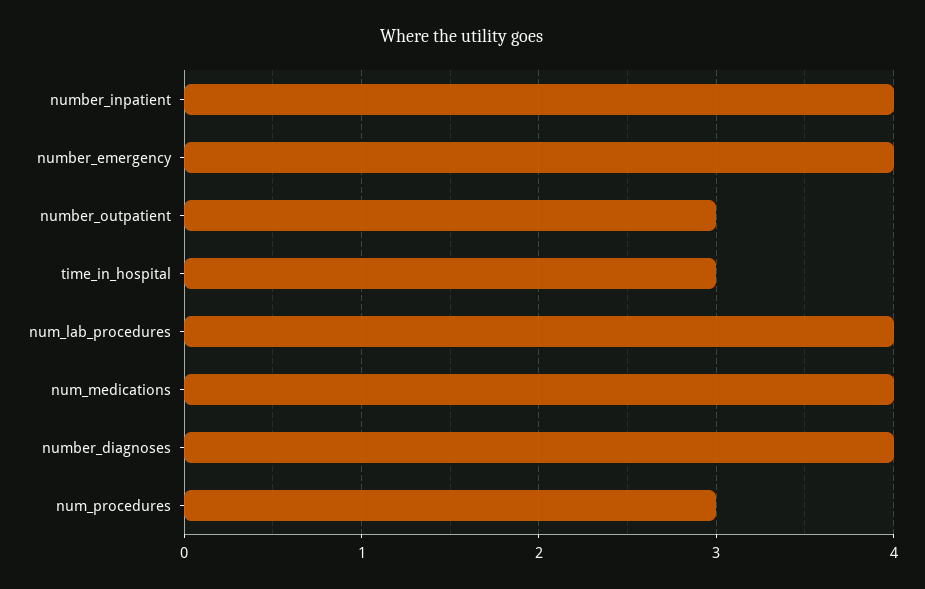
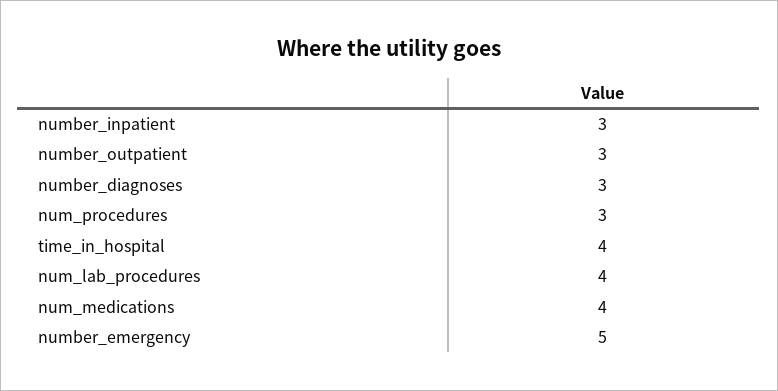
number_inpatient: 4 -> 3
number_emergency: 4 -> 5
time_in_hospital: 3 -> 4
number_diagnoses: 4 -> 3

